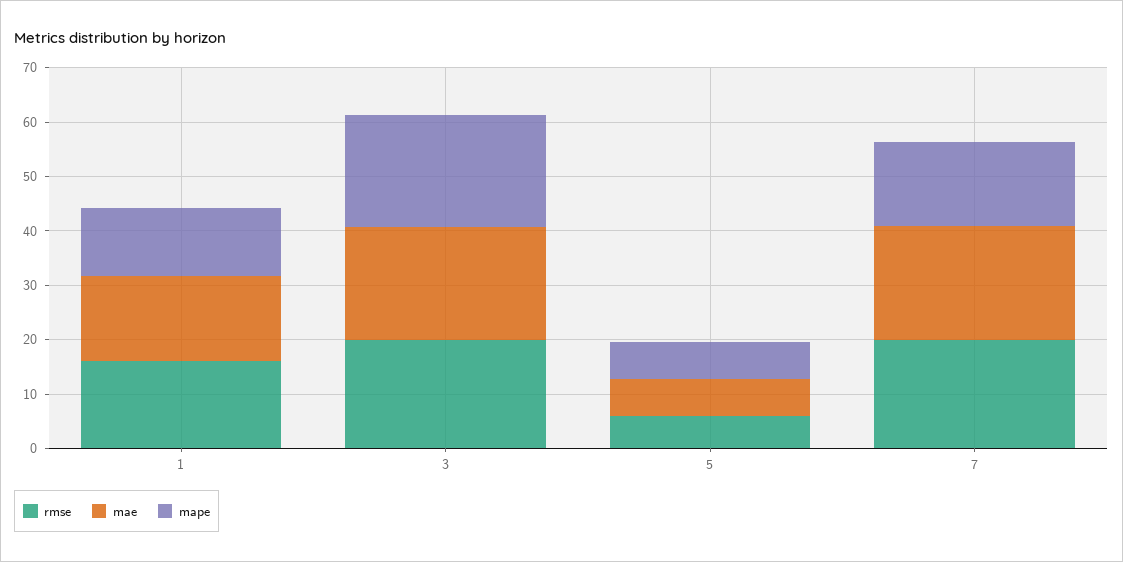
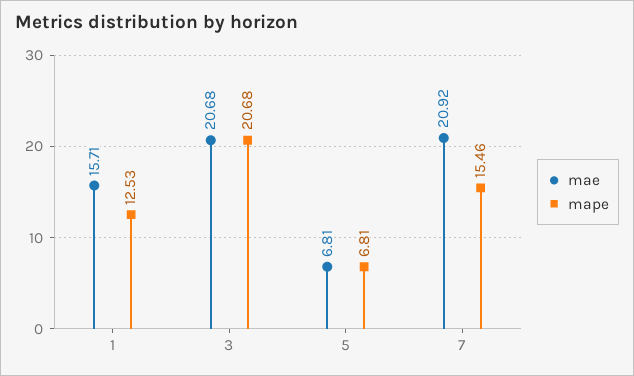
rmse, 1: 16 -> none
rmse, 3: 20 -> none
rmse, 5: 6 -> none
rmse, 7: 20 -> none

